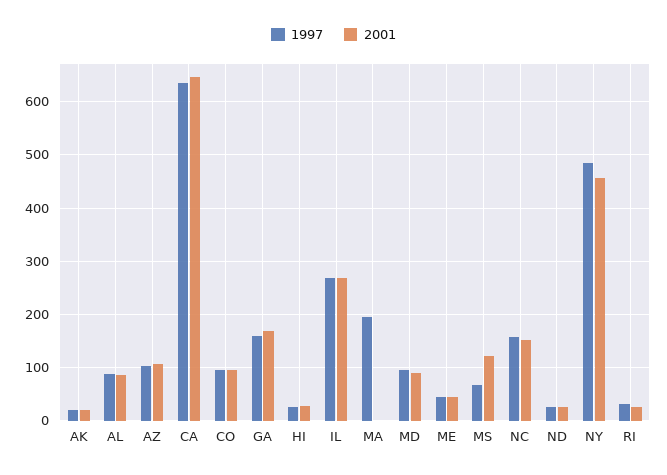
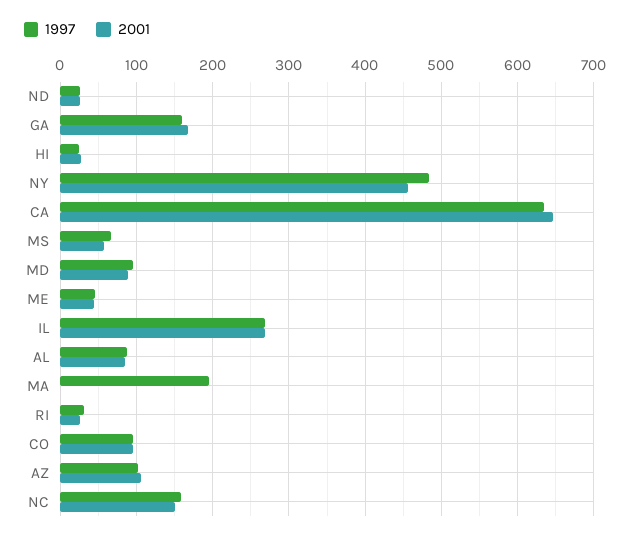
1997, AK: 20 -> none
2001, AK: 20 -> none
2001, MS: 120 -> 60

